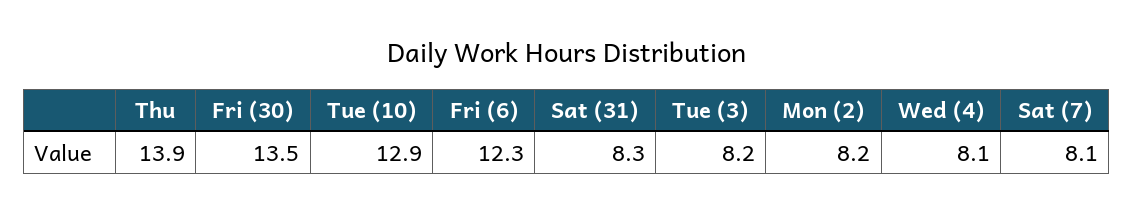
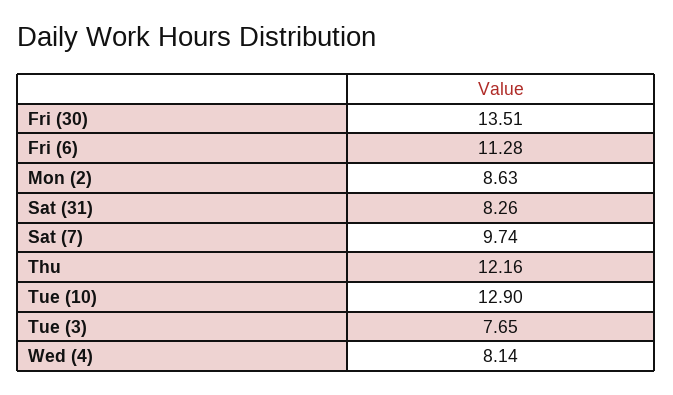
Thu: 13.9 -> 12.16
Fri (6): 12.3 -> 11.28
Tue (3): 8.2 -> 7.65
Mon (2): 8.2 -> 8.63
Sat (7): 8.1 -> 9.74

